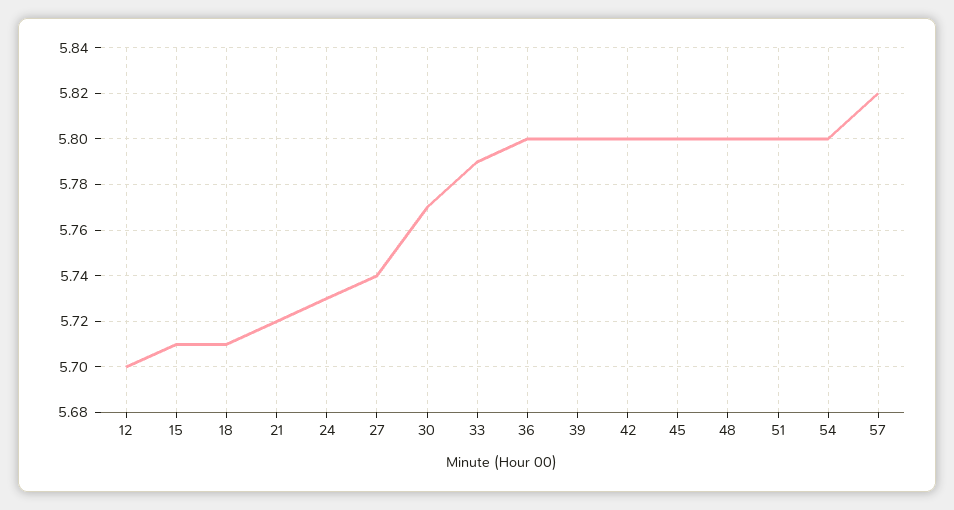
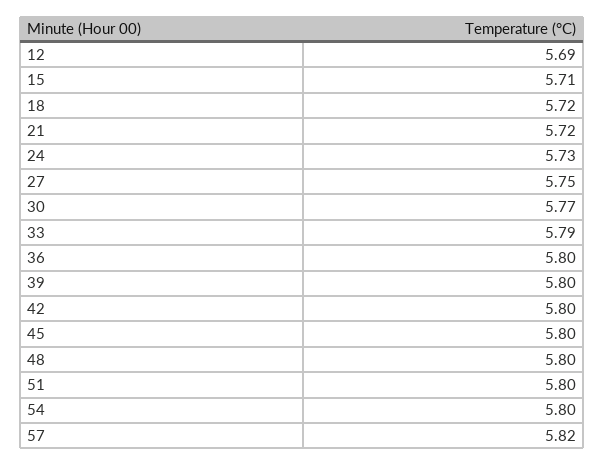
12: 5.7 -> 5.69
18: 5.71 -> 5.72
27: 5.74 -> 5.75

